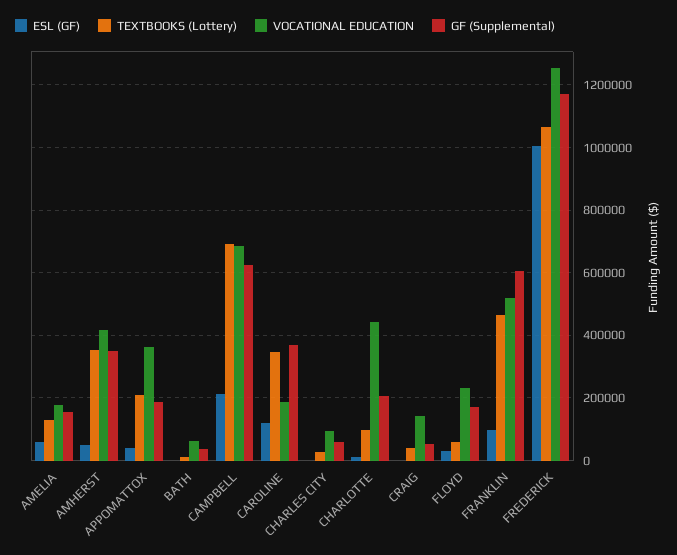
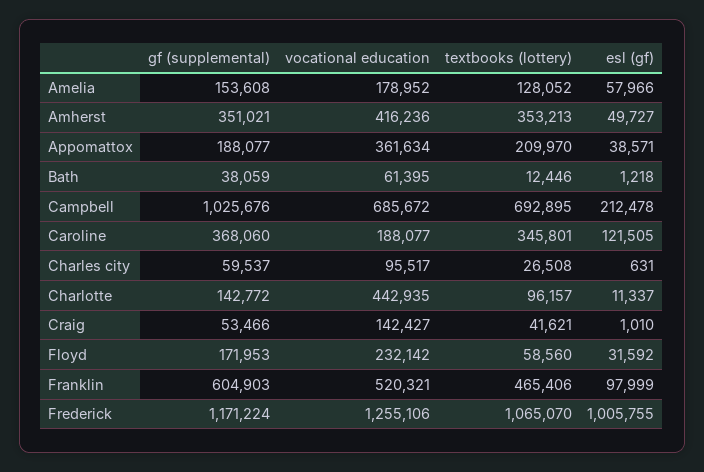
GF (Supplemental), CAMPBELL: 620000 -> 1025676
GF (Supplemental), CHARLOTTE: 200000 -> 142772

